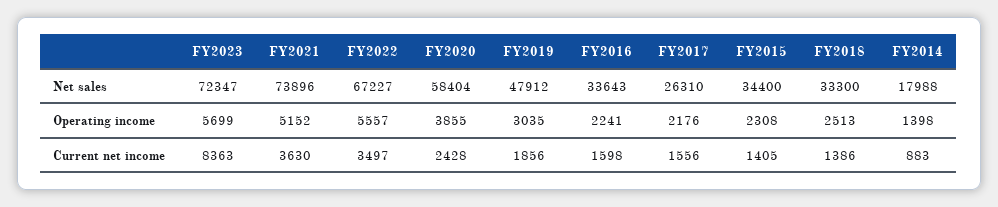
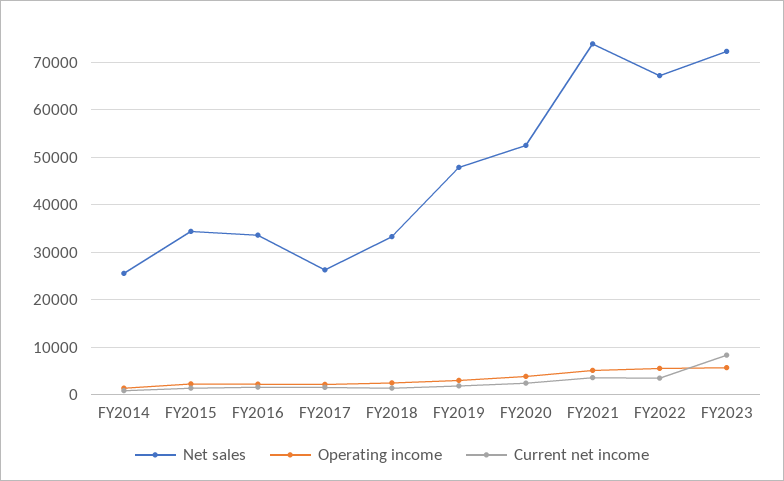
Net sales, FY2020: 58404 -> 52000
Net sales, FY2014: 17988 -> 26000

